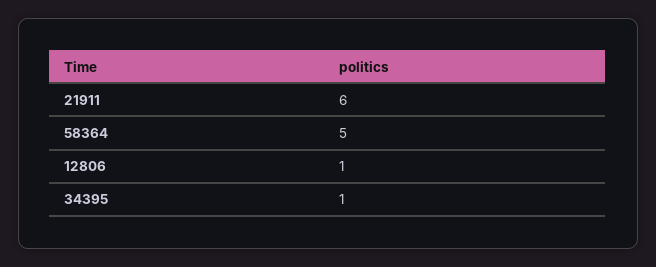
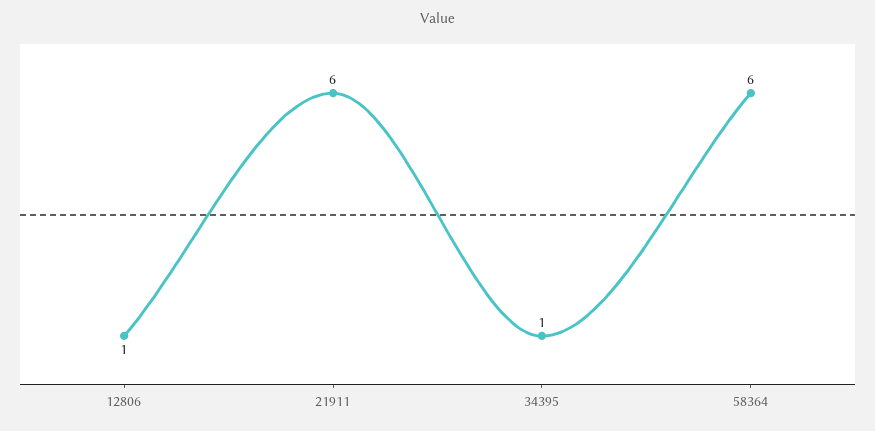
58364: 5 -> 6

